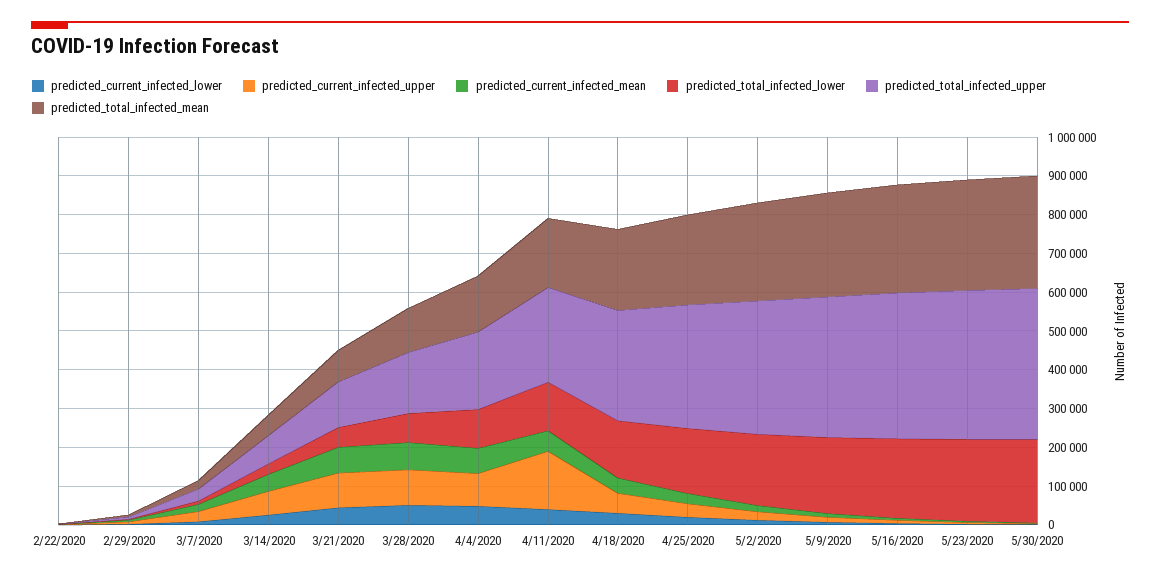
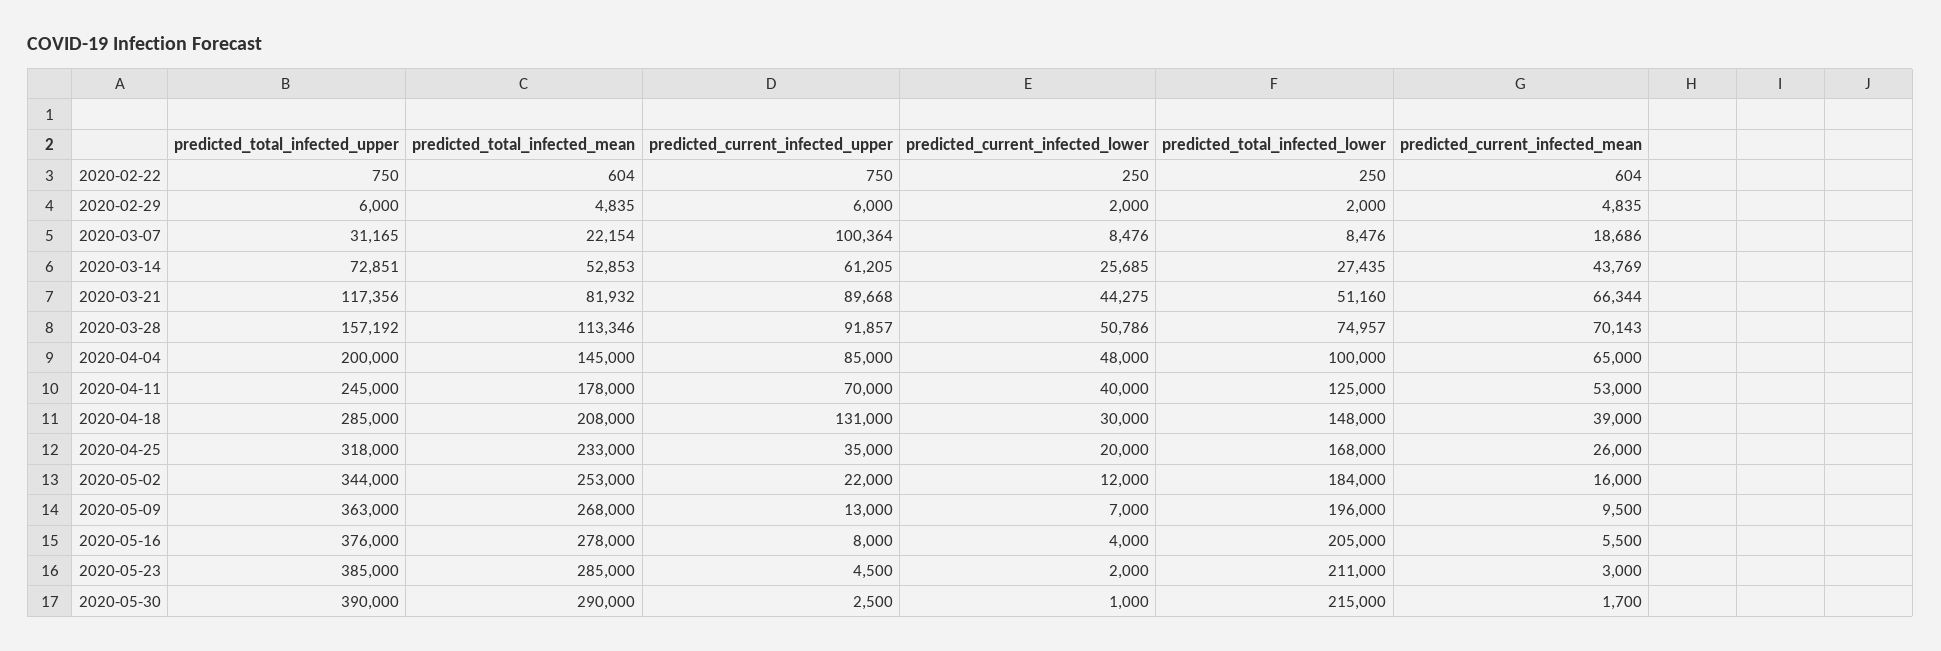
predicted_current_infected_upper, 3/7/2020: 25000 -> 100364
predicted_current_infected_upper, 4/11/2020: 150000 -> 70000
predicted_current_infected_upper, 4/18/2020: 50000 -> 131000

